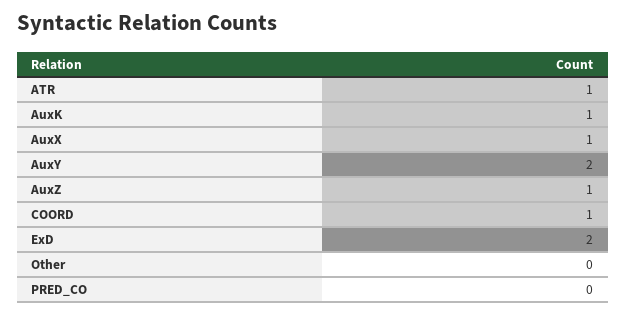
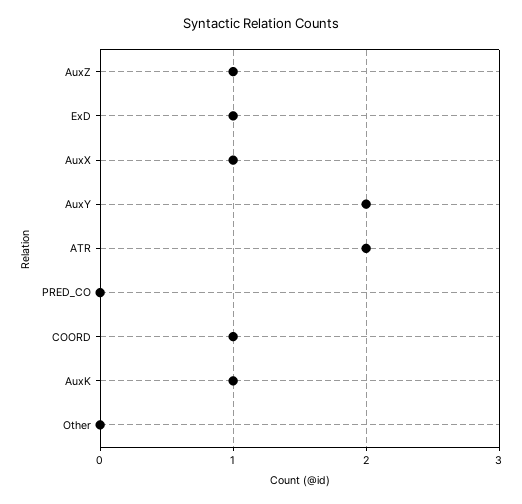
ATR: 1 -> 2
ExD: 2 -> 1

